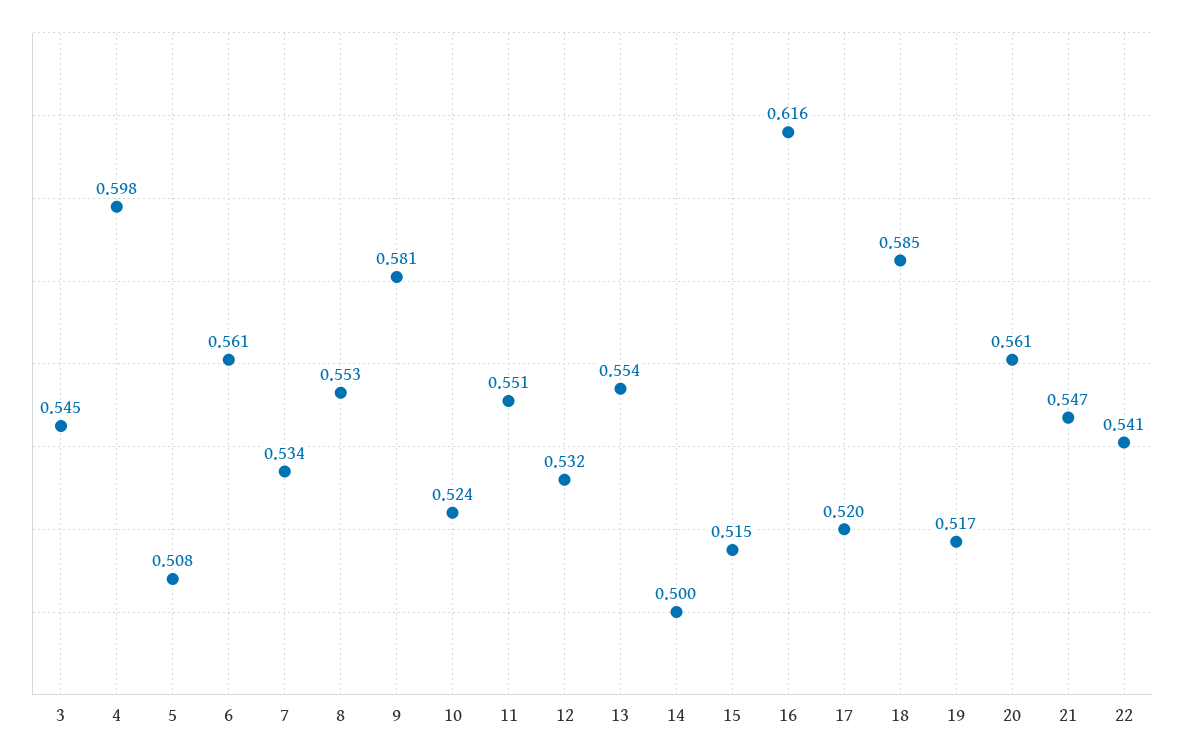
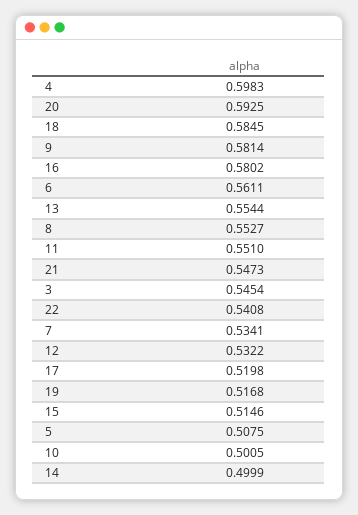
10: 0.524 -> 0.5005
16: 0.616 -> 0.5802
20: 0.561 -> 0.5925

